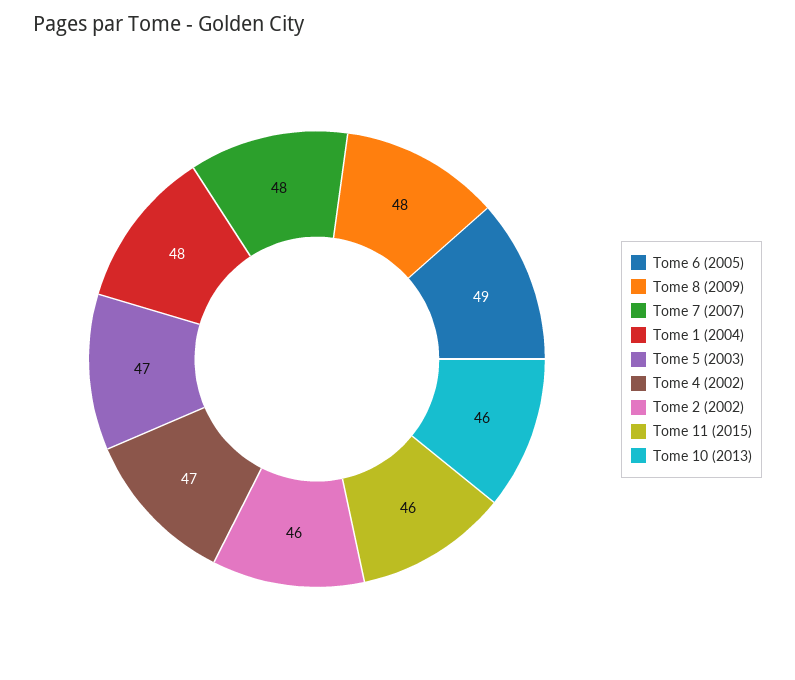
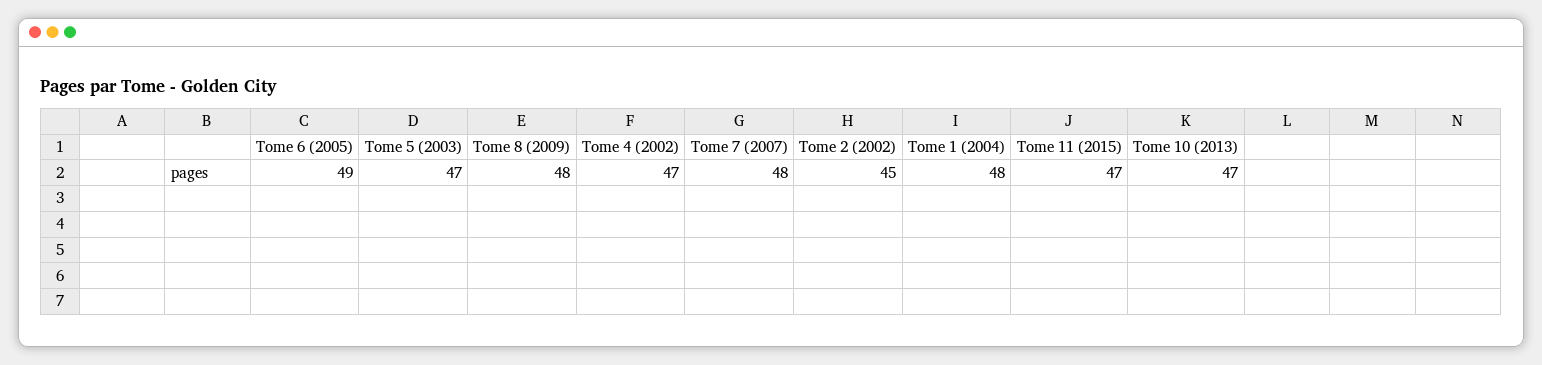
Tome 2 (2002): 46 -> 45
Tome 11 (2015): 46 -> 47
Tome 10 (2013): 46 -> 47

